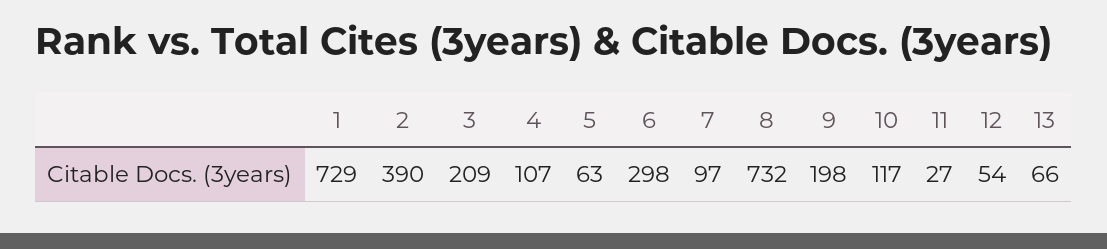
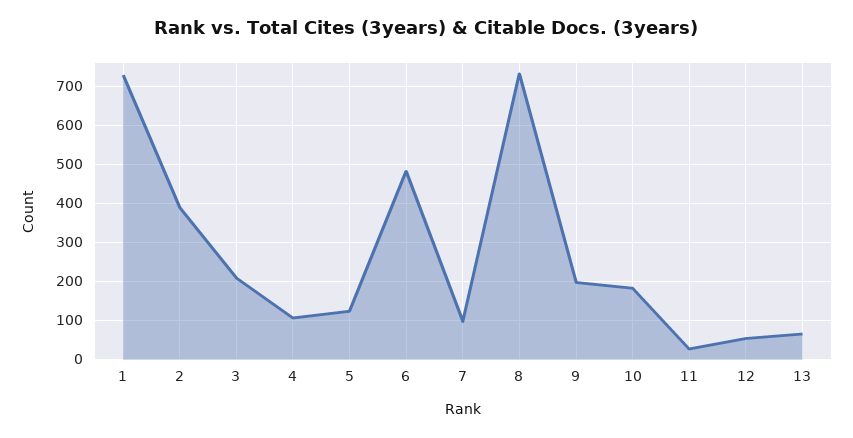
5: 63 -> 120
6: 298 -> 480
10: 117 -> 180

